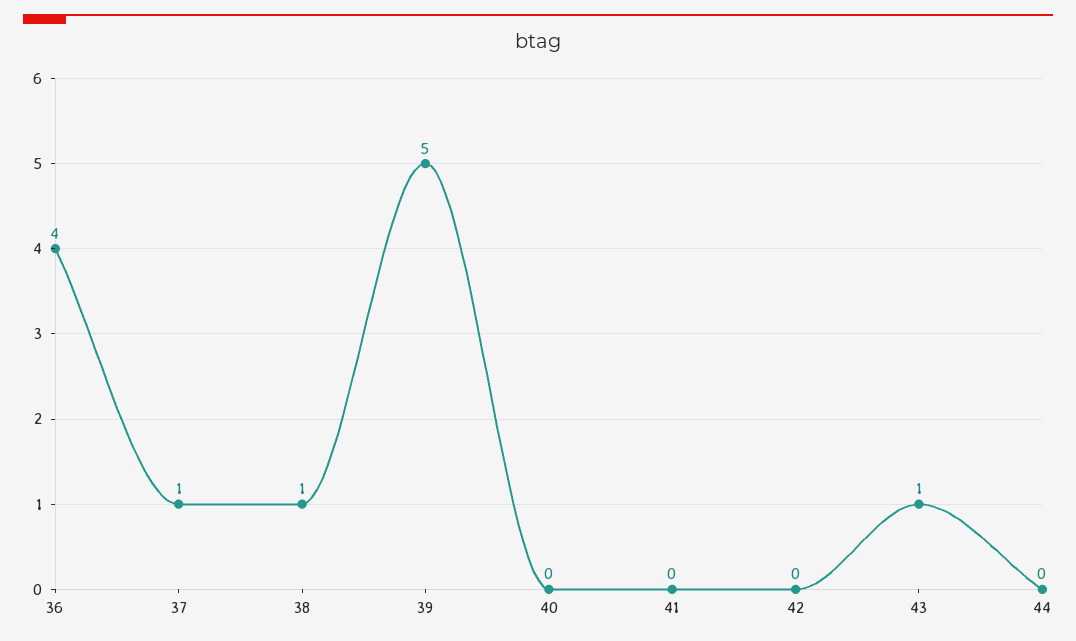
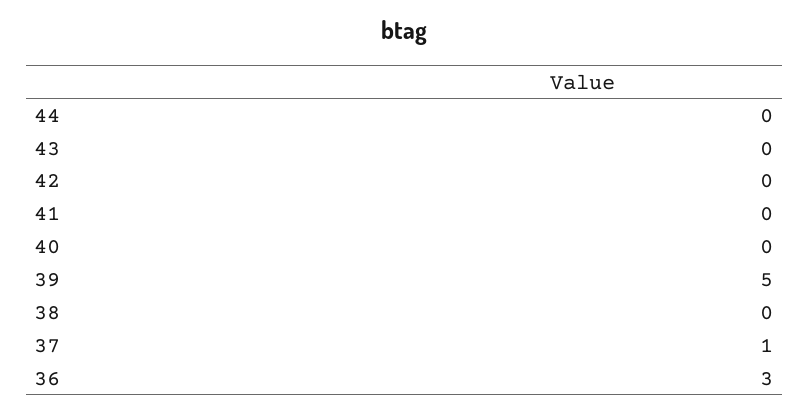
36: 4 -> 3
38: 1 -> 0
43: 1 -> 0

